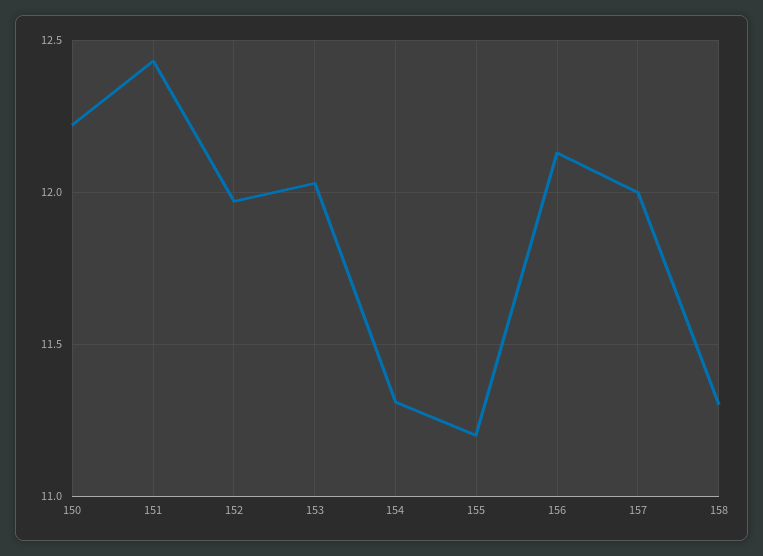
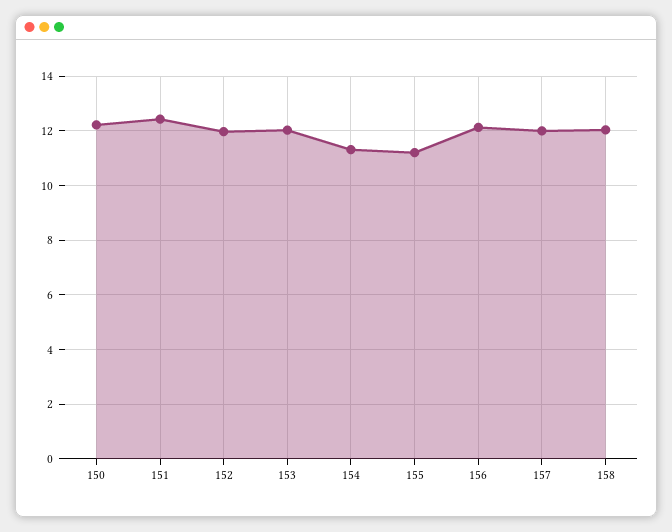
158: 11.3 -> 12

